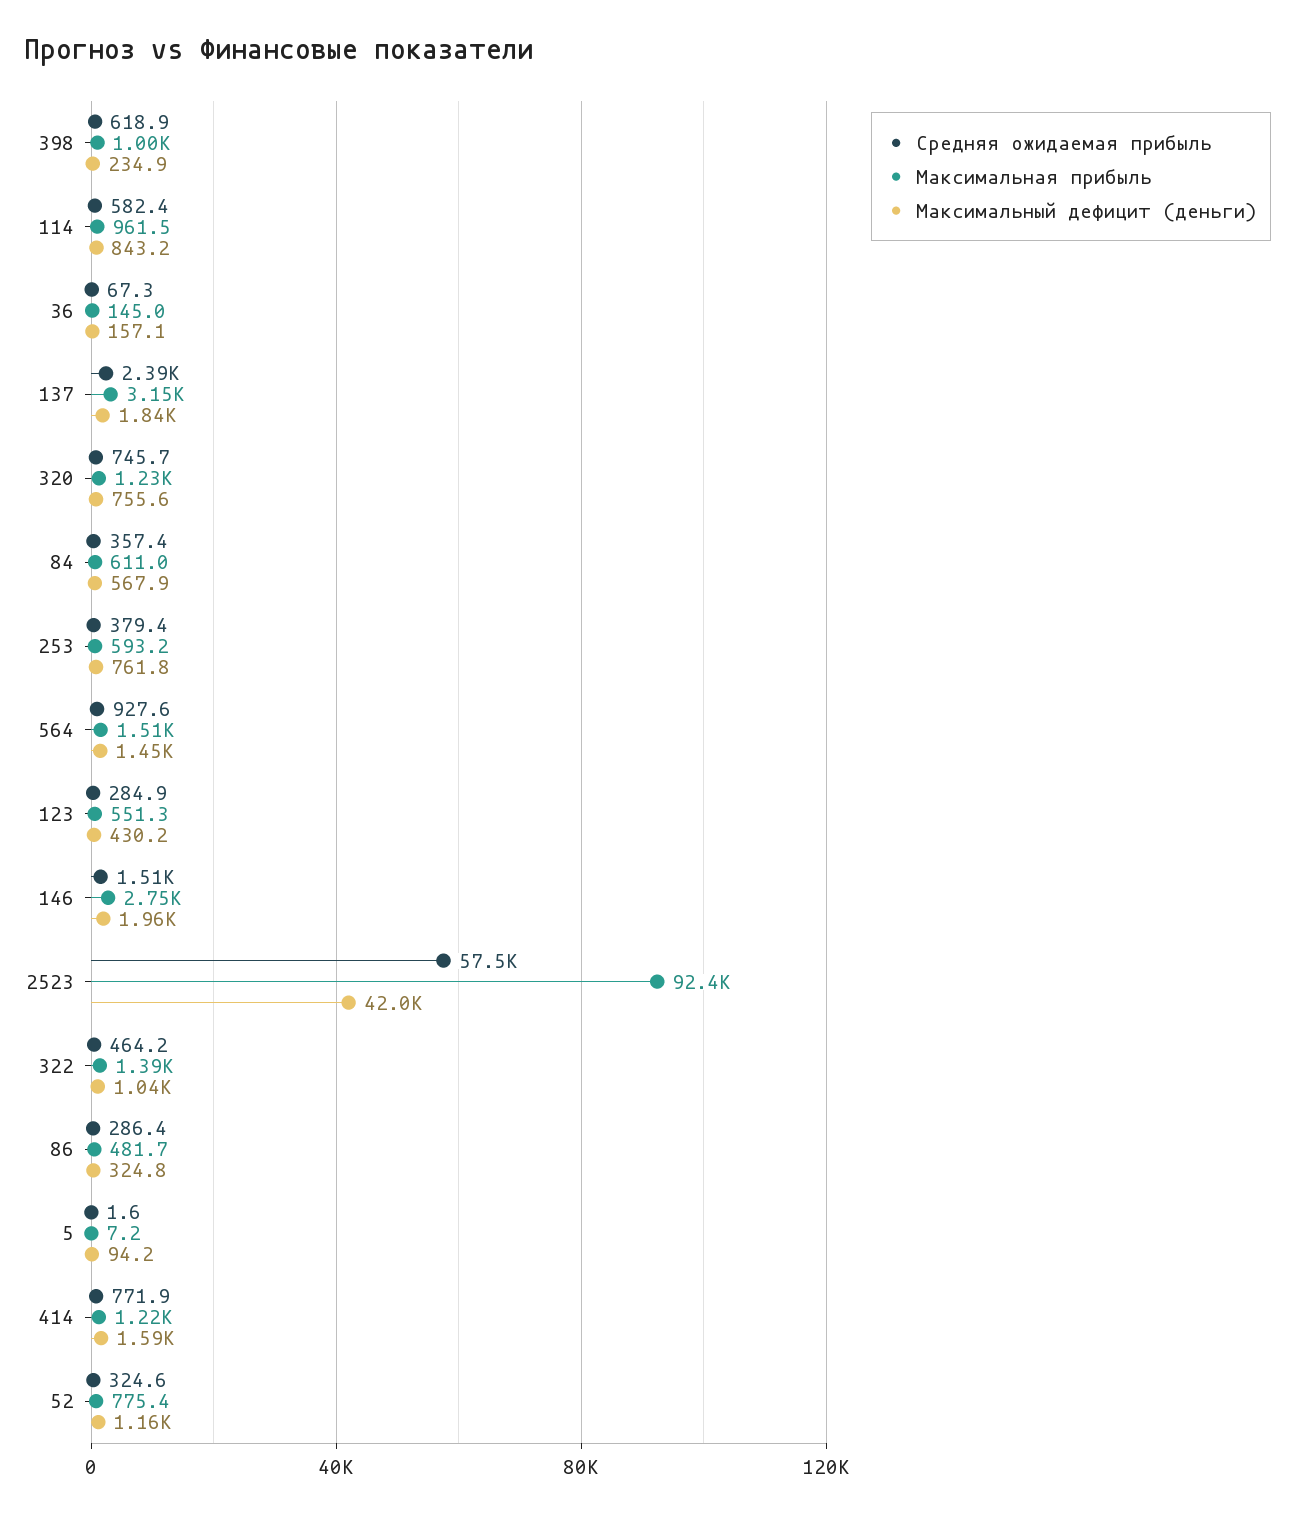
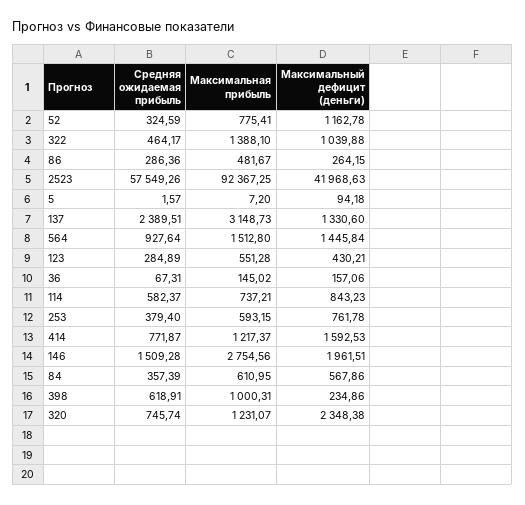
Максимальная прибыль, 114: 961.5 -> 737.21
Максимальный дефицит (деньги), 137: 1840 -> 1330.6
Максимальный дефицит (деньги), 320: 755.6 -> 2348.38
Максимальный дефицит (деньги), 86: 324.8 -> 264.15

